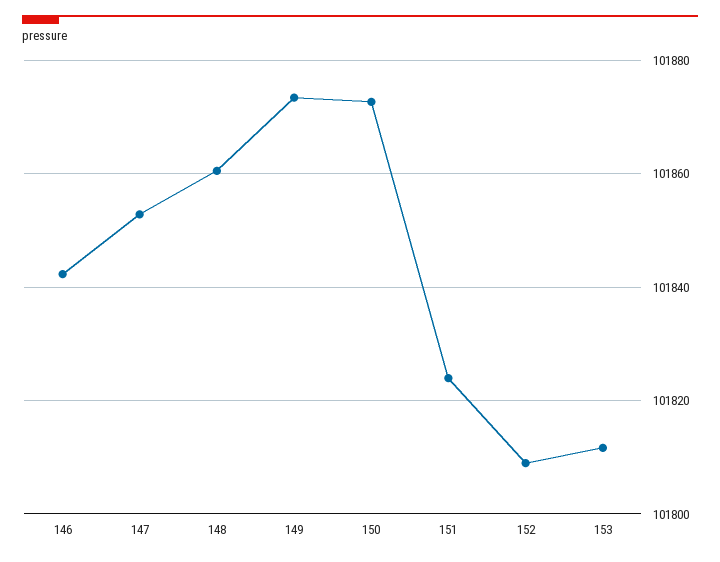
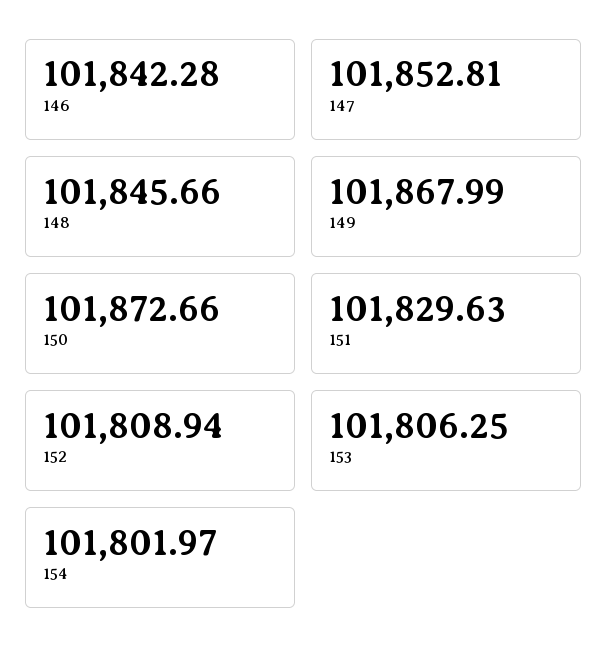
148: 101860 -> 101845.66
149: 101874 -> 101867.99
151: 101824 -> 101829.63
153: 101812 -> 101806.25
154: none -> 101801.97

